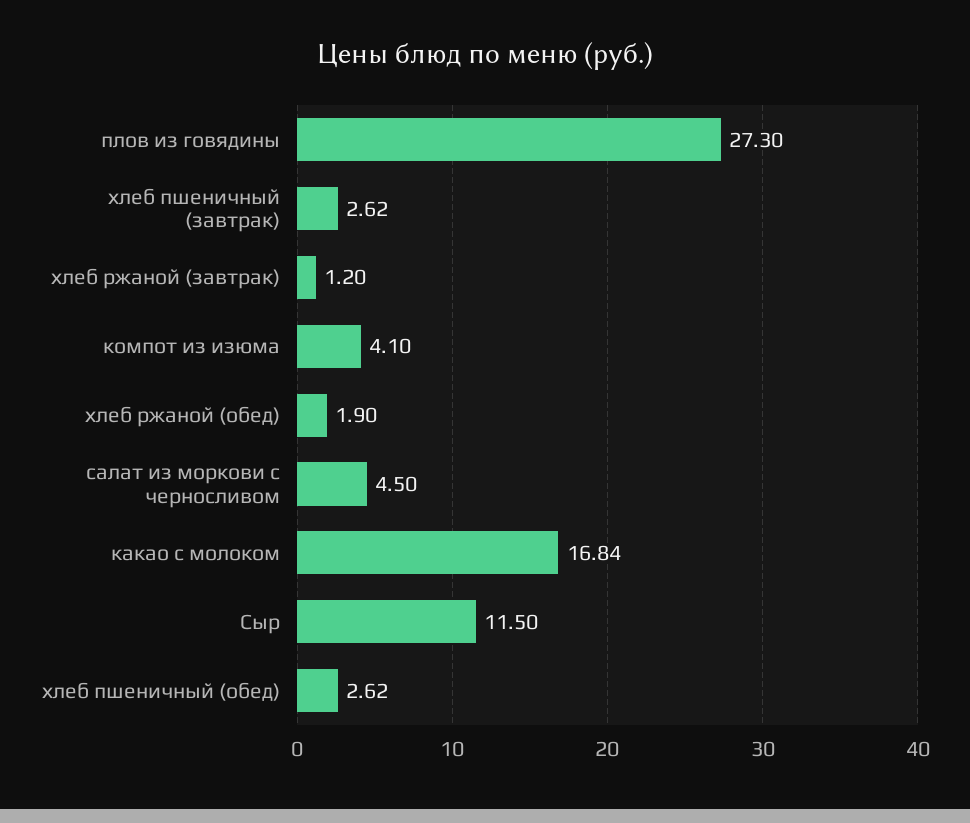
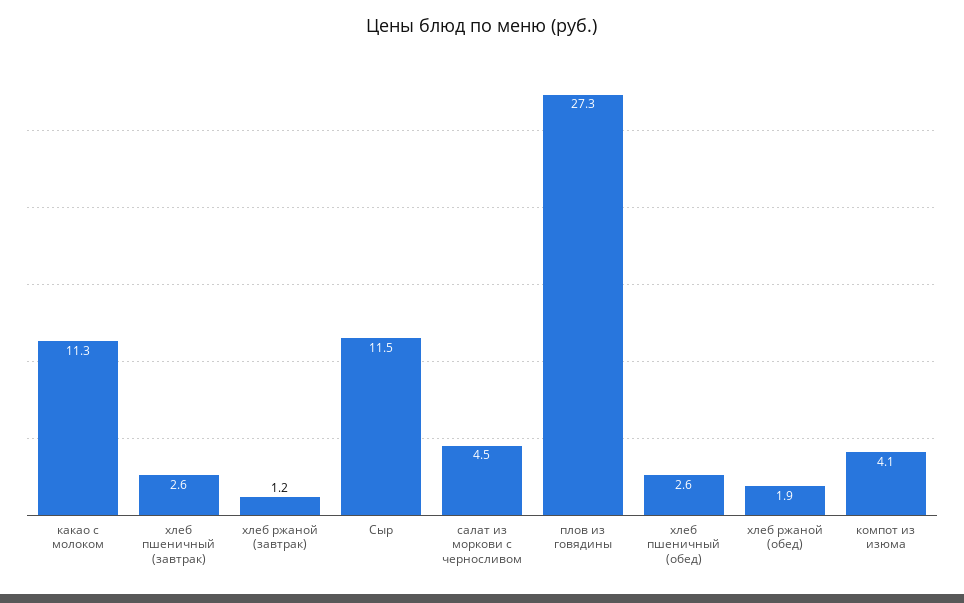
какао с молоком: 16.84 -> 11.3

